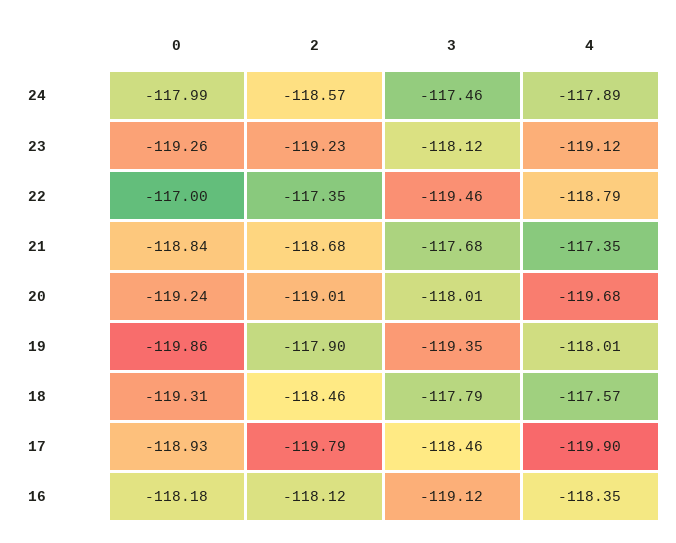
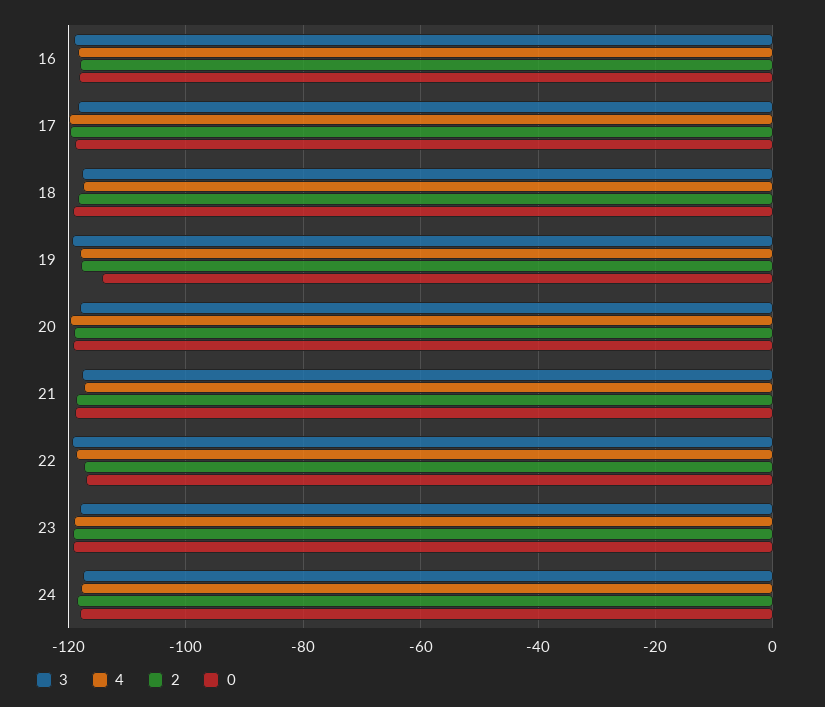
0, 19: -119.86 -> -114

